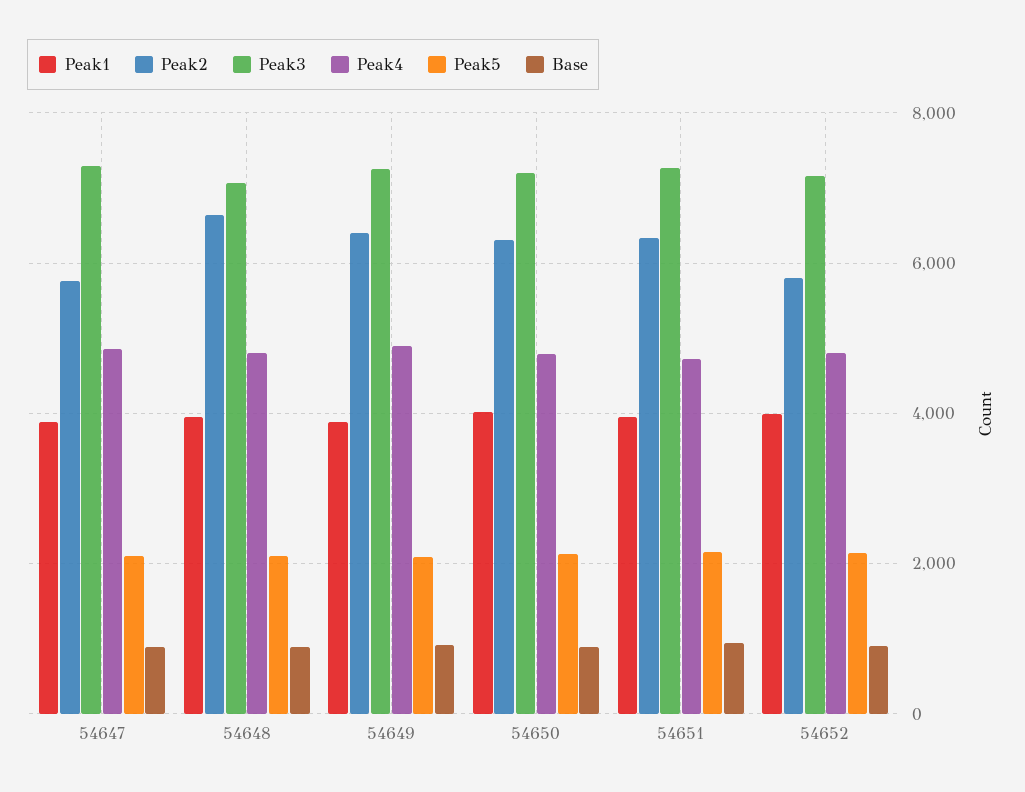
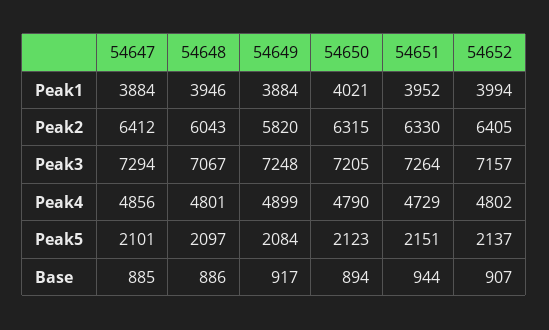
Peak2, 54647: 5800 -> 6412
Peak2, 54648: 6600 -> 6043
Peak2, 54649: 6400 -> 5820
Peak2, 54652: 5800 -> 6405

